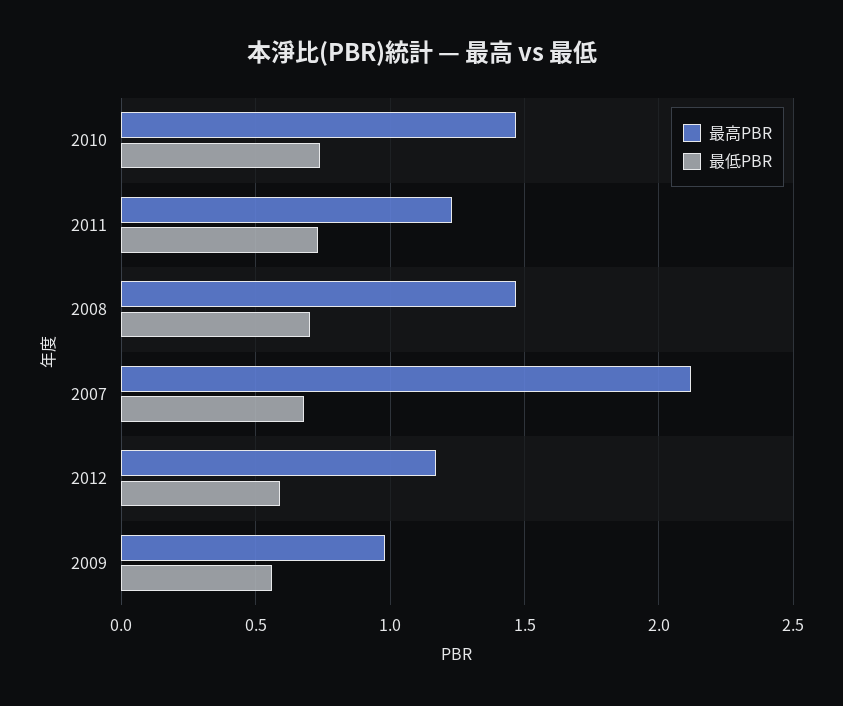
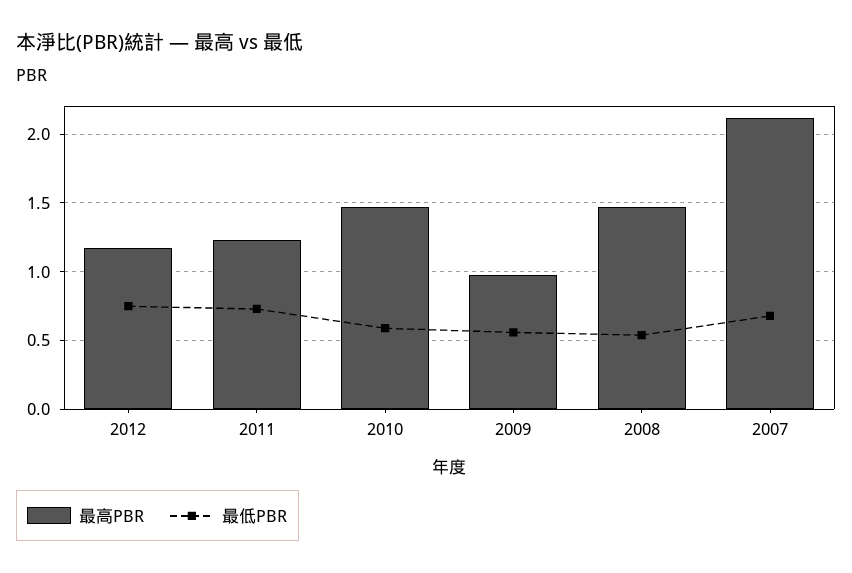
最低PBR, 2010: 0.75 -> 0.6
最低PBR, 2008: 0.7 -> 0.55
最低PBR, 2012: 0.6 -> 0.75

